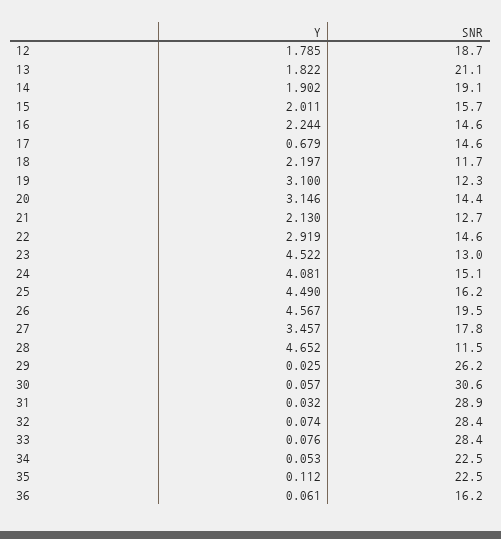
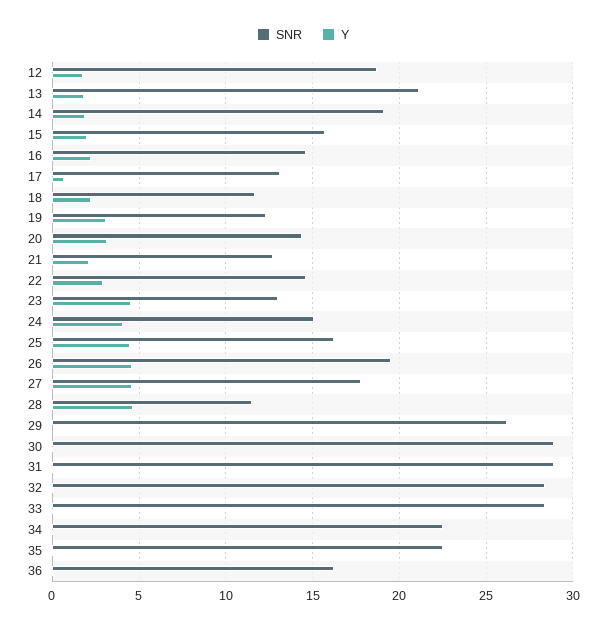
SNR, 17: 14.6 -> 13
Y, 27: 3.457 -> 4.5
SNR, 30: 30.6 -> 29

